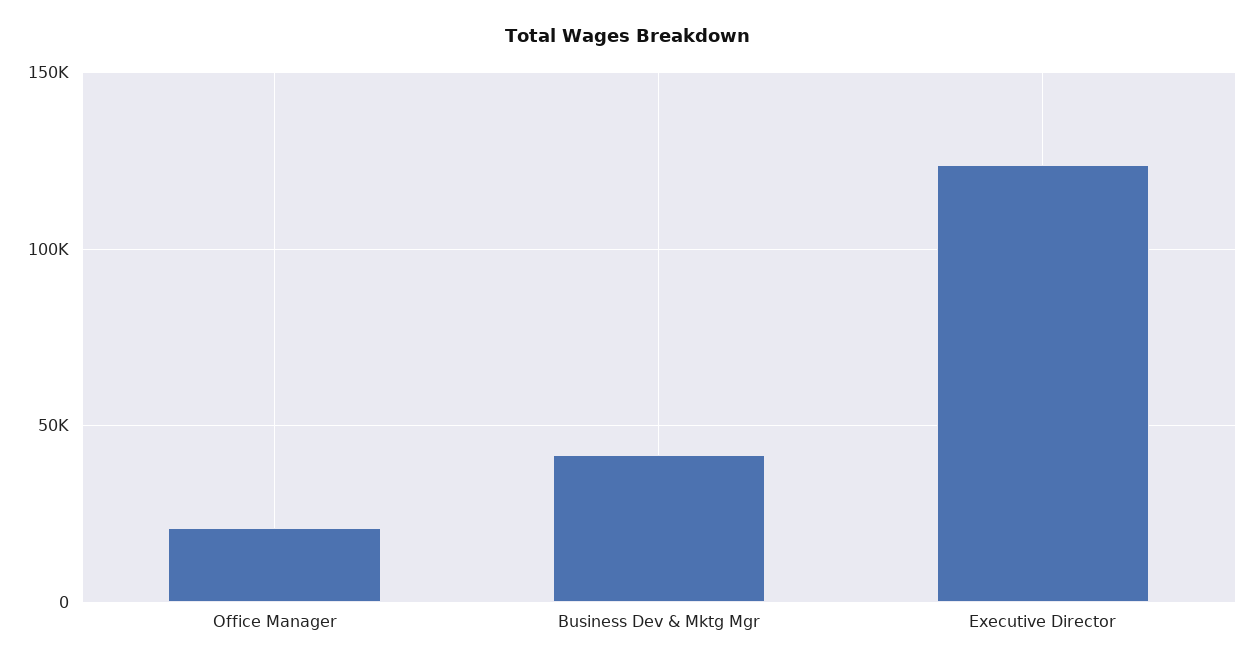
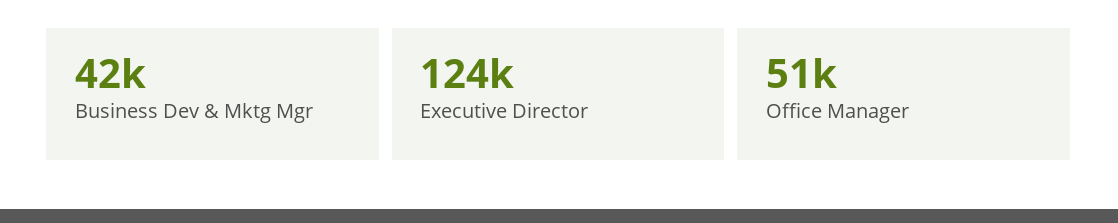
Office Manager: 20000 -> 51000

